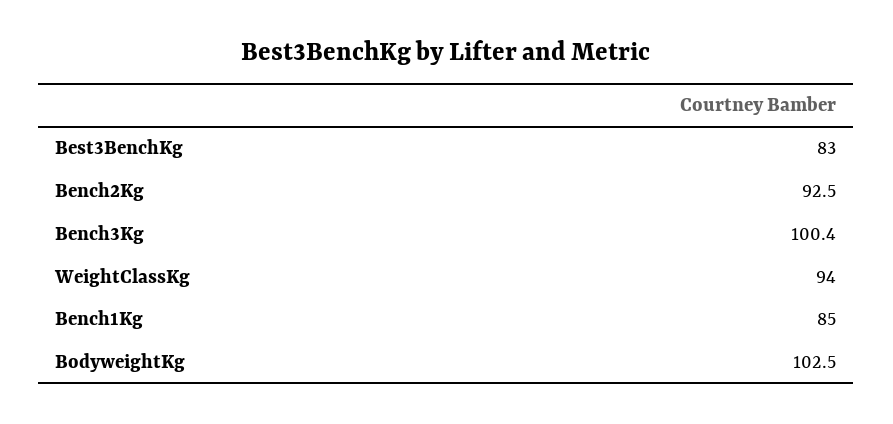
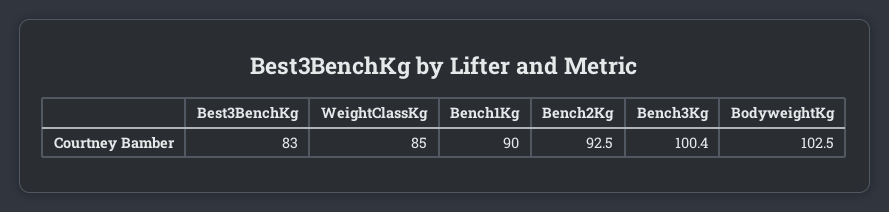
WeightClassKg: 94 -> 85
Bench1Kg: 85 -> 90

